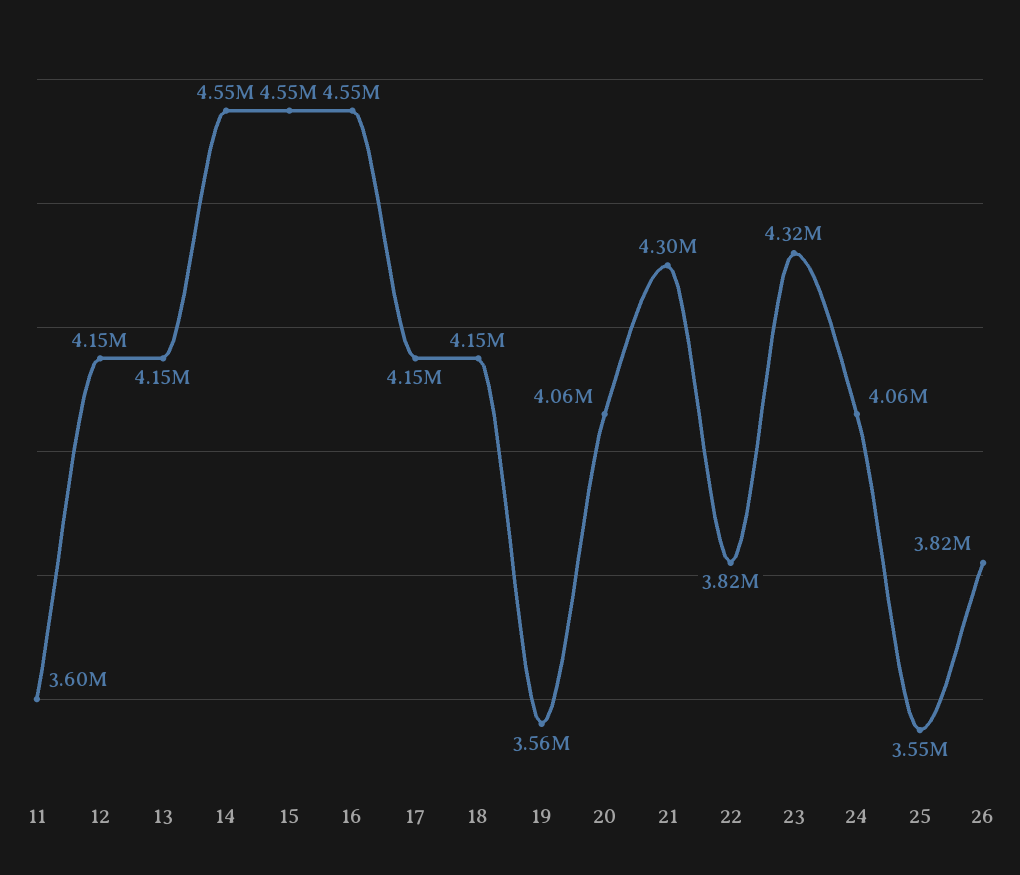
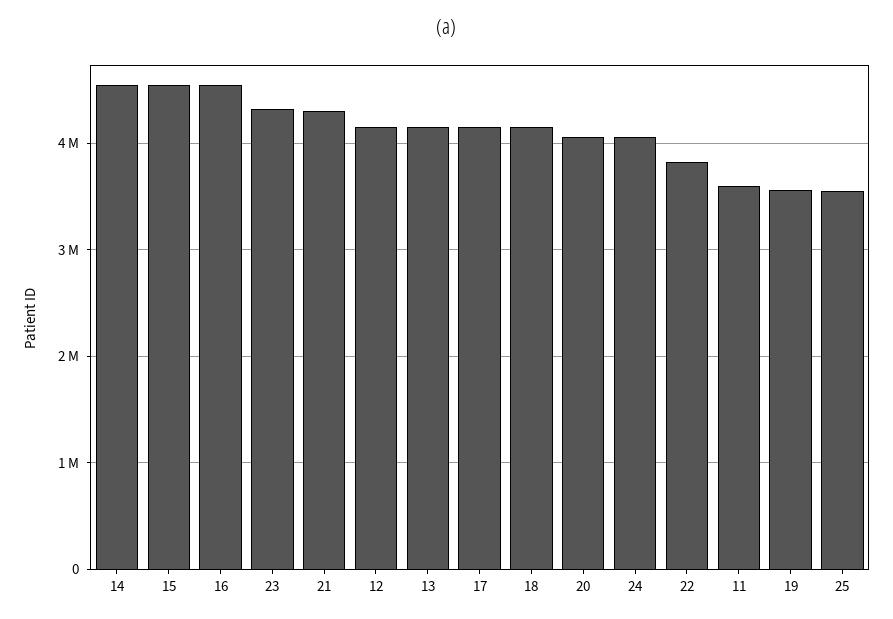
26: 3820000 -> none

